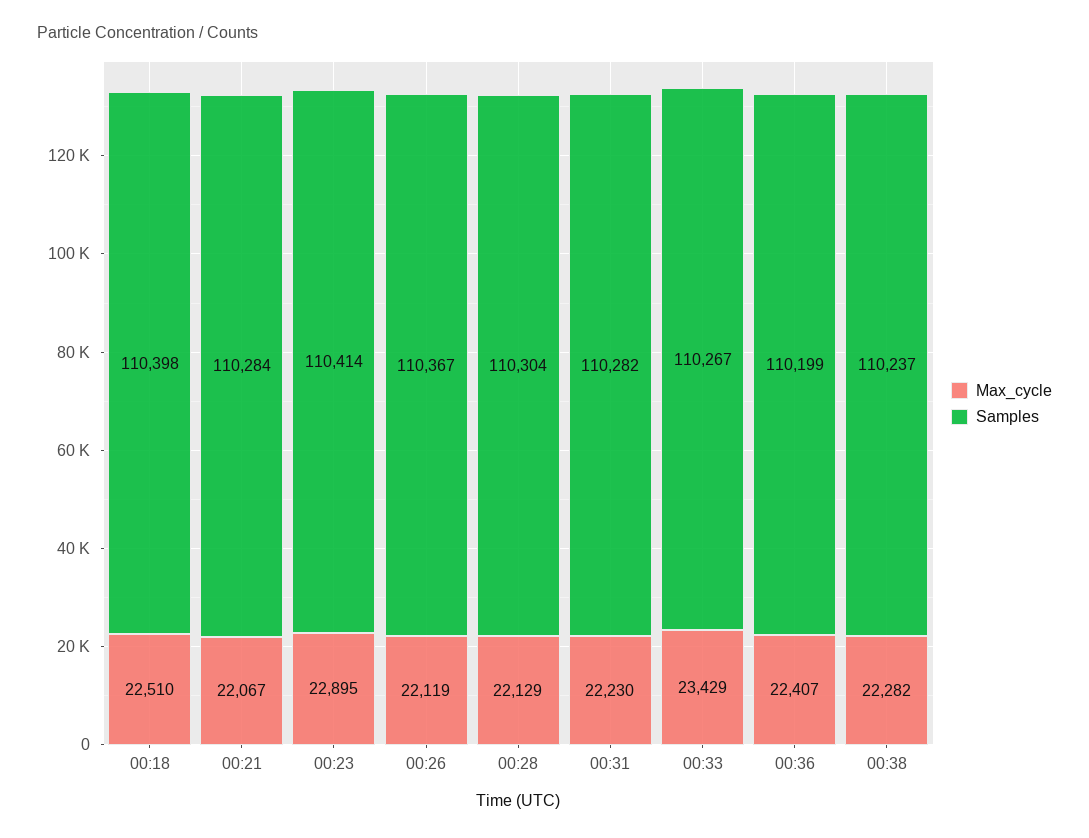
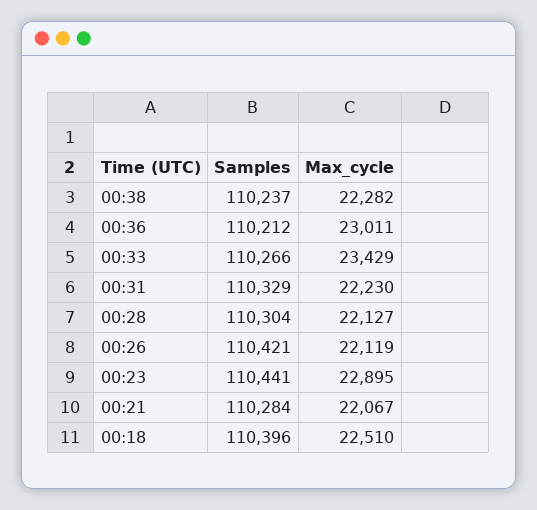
Samples, 00:18: 110398 -> 110396
Samples, 00:23: 110414 -> 110441
Samples, 00:26: 110367 -> 110421
Max_cycle, 00:28: 22129 -> 22127
Samples, 00:31: 110282 -> 110329
Samples, 00:33: 110267 -> 110266
Max_cycle, 00:36: 22407 -> 23011
Samples, 00:36: 110199 -> 110212

